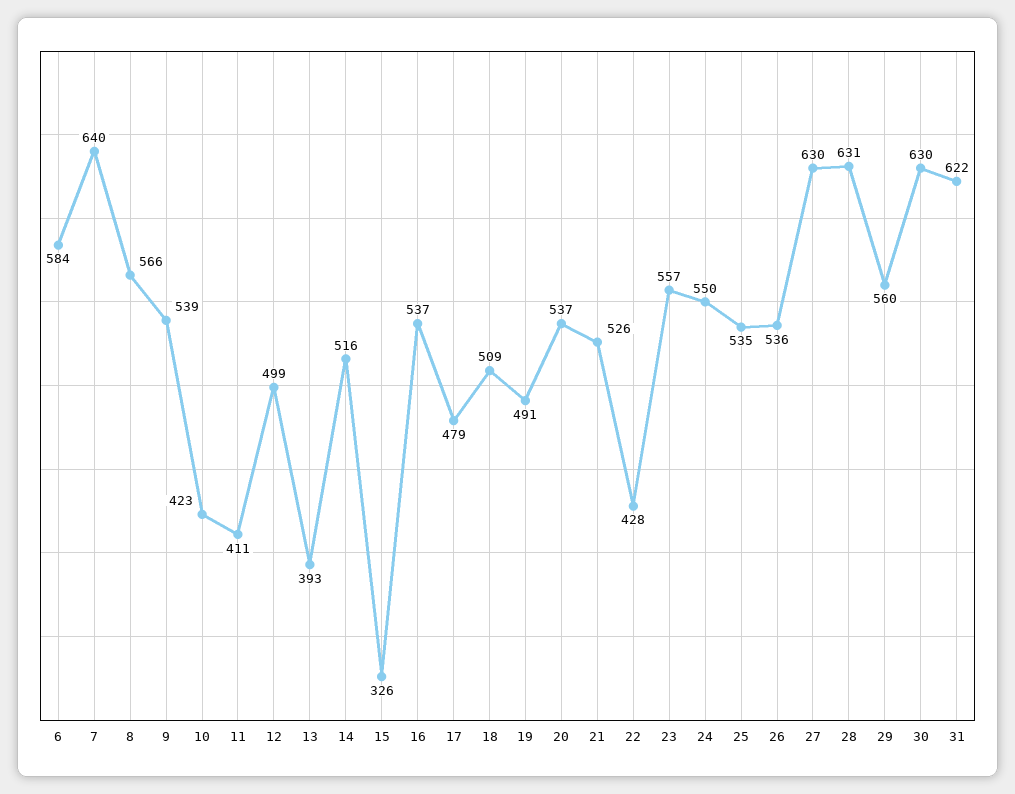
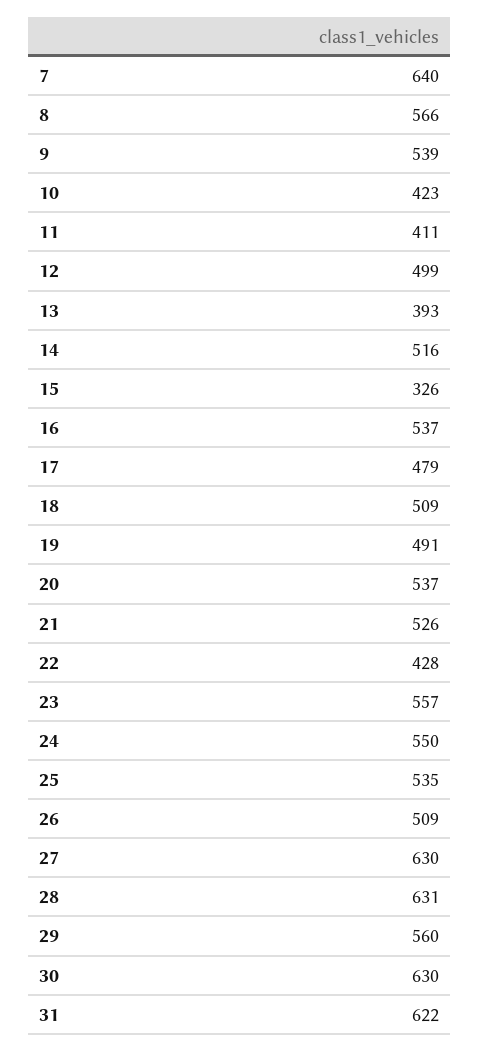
6: 584 -> none
26: 536 -> 509

